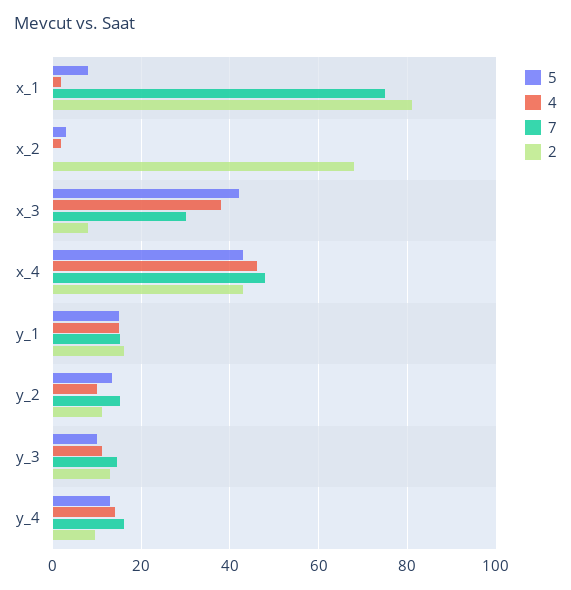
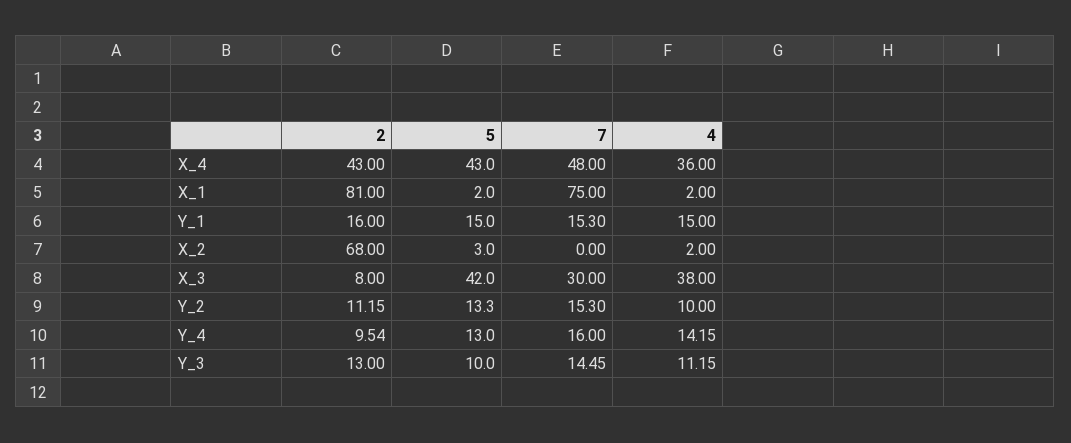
5, x_1: 8 -> 2
4, x_4: 46 -> 36

